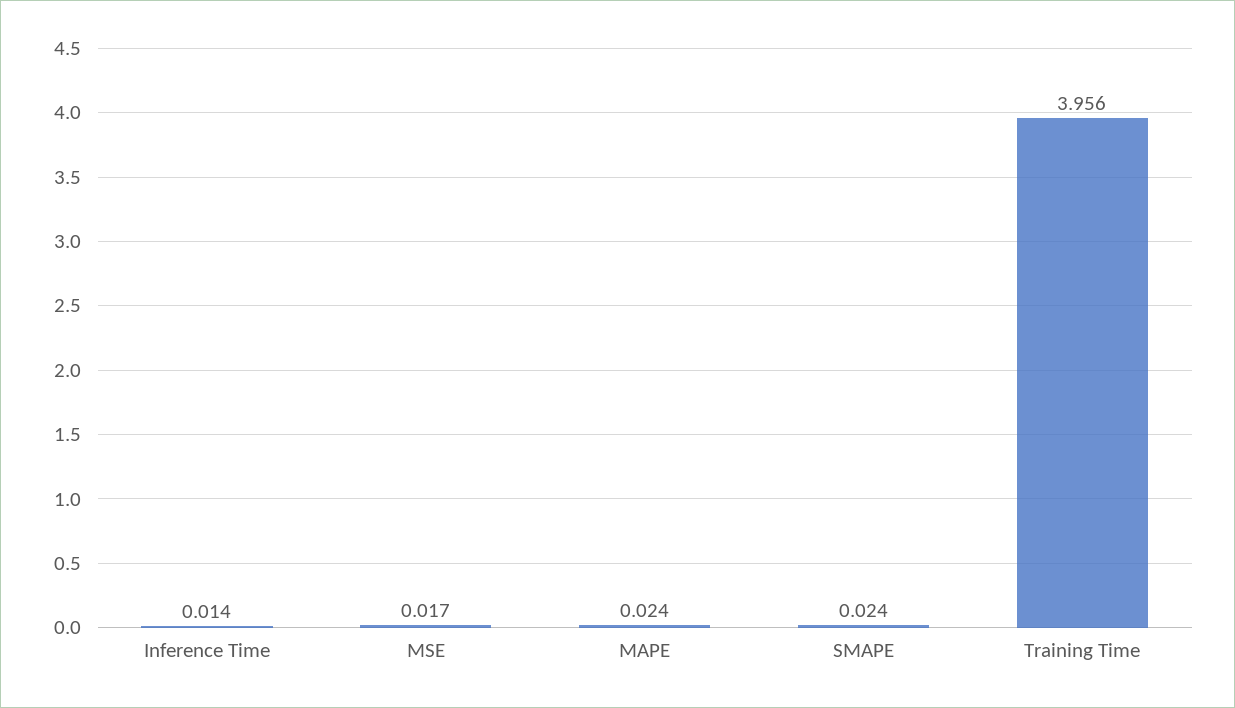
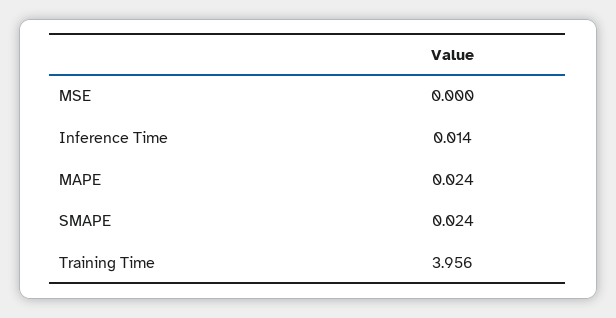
MSE: 0.017 -> 0

